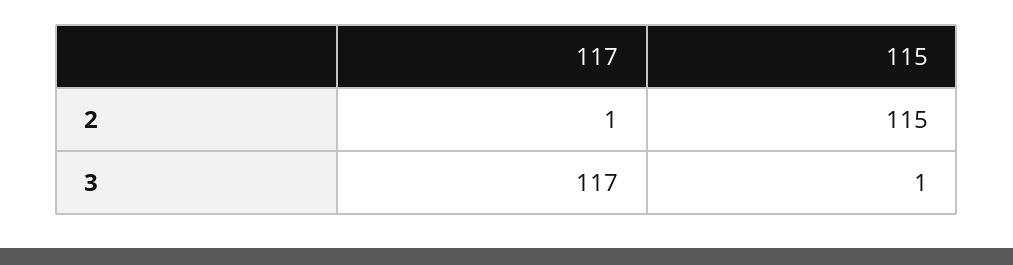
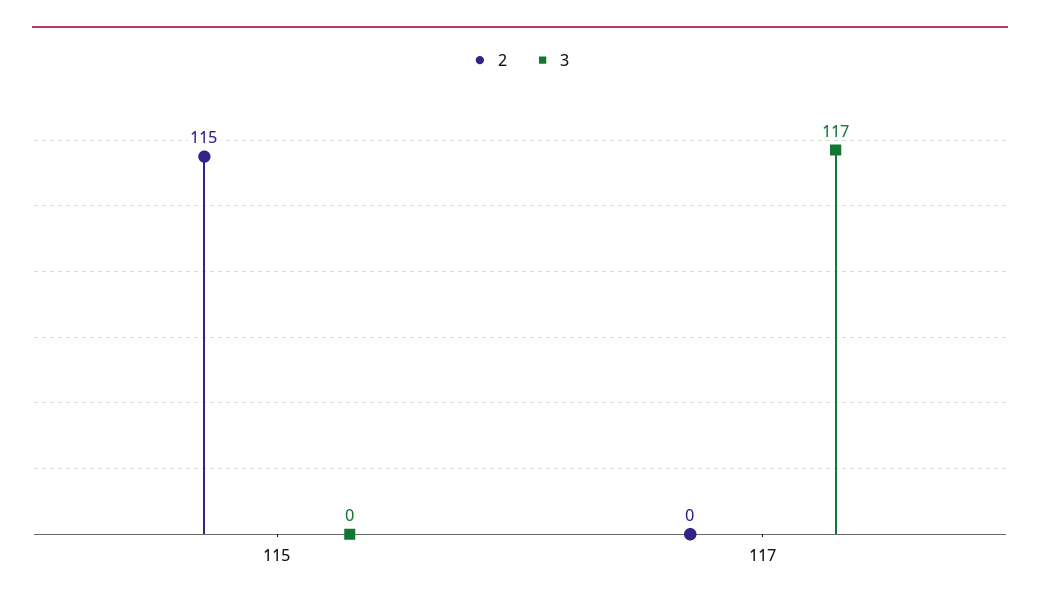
2, 117: 1 -> 0
3, 115: 1 -> 0

